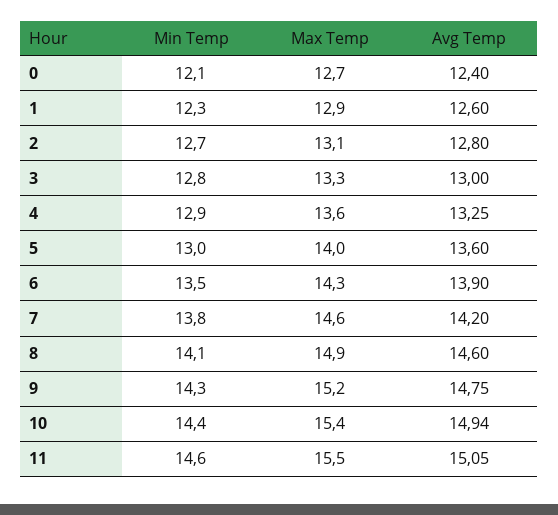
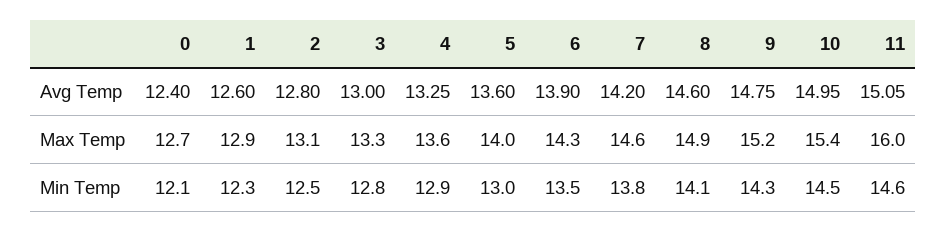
Min Temp, 2: 12.7 -> 12.5
Min Temp, 10: 14.4 -> 14.5
Avg Temp, 10: 14.94 -> 14.95
Max Temp, 11: 15.5 -> 16

